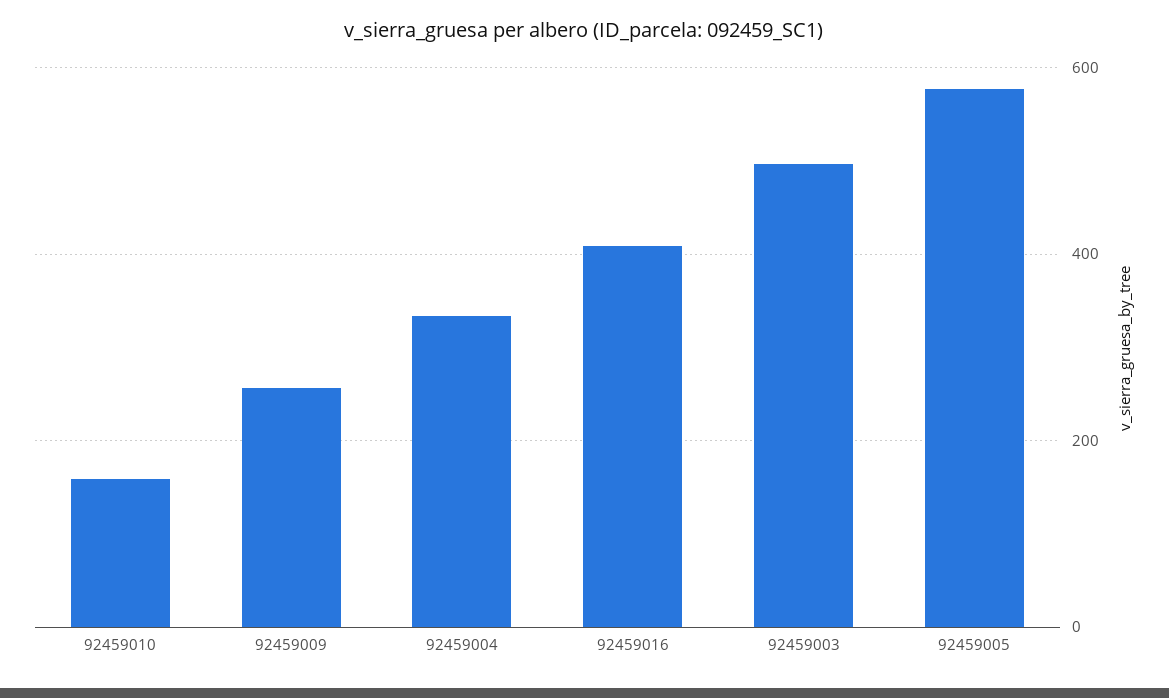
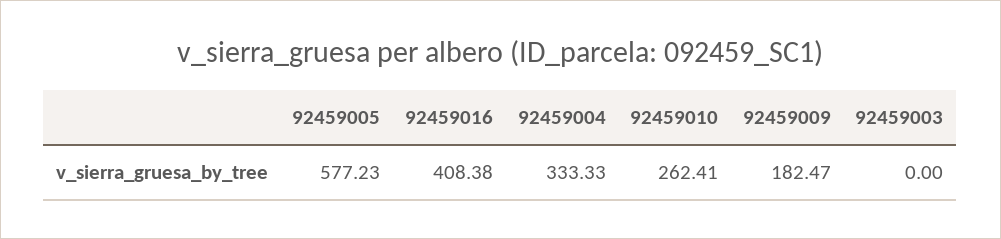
92459010: 160 -> 262.41
92459009: 260 -> 182.47
92459003: 500 -> 0

